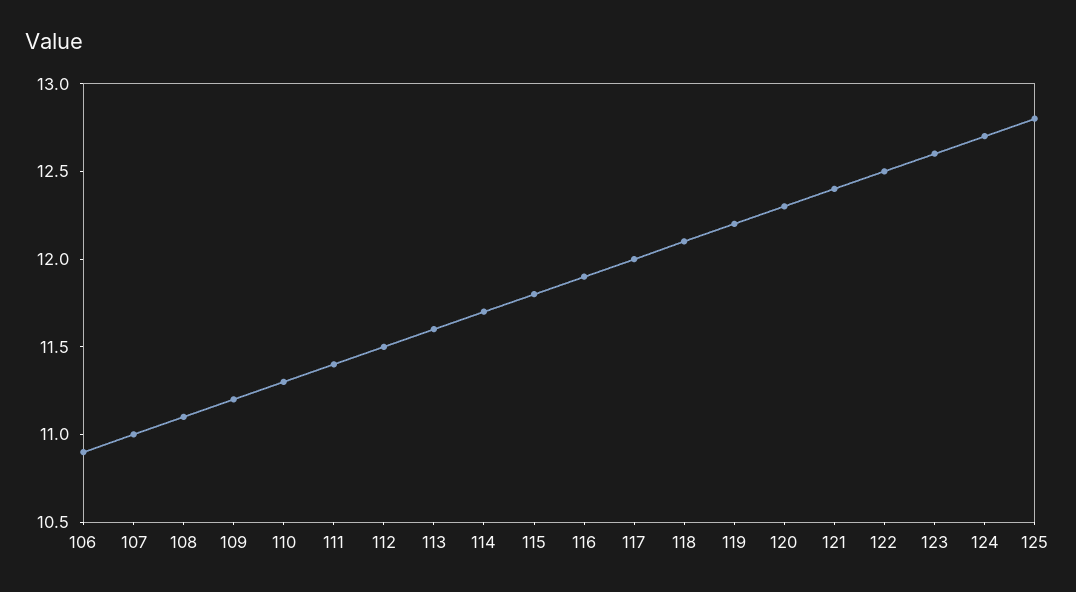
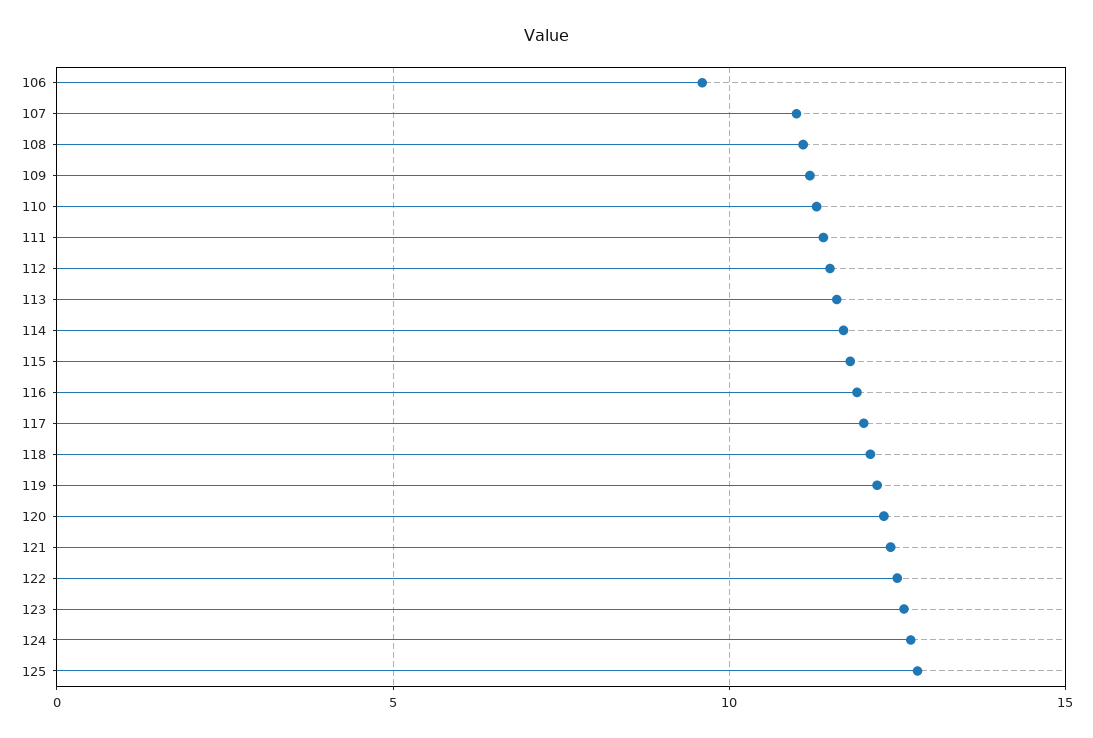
106: 10.9 -> 9.5

